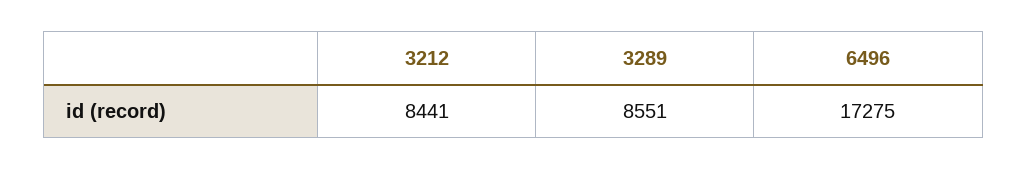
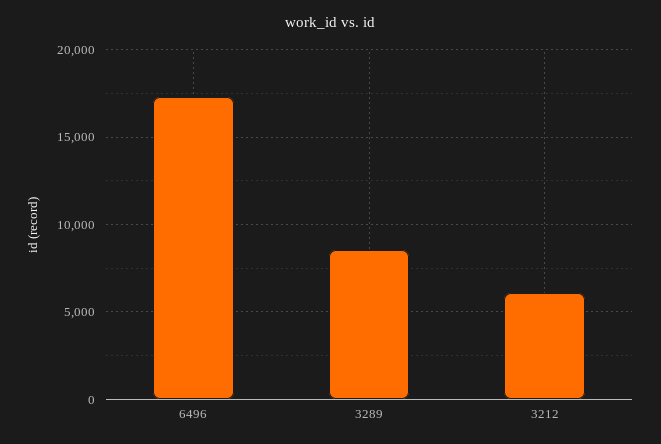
3212: 8441 -> 6000

